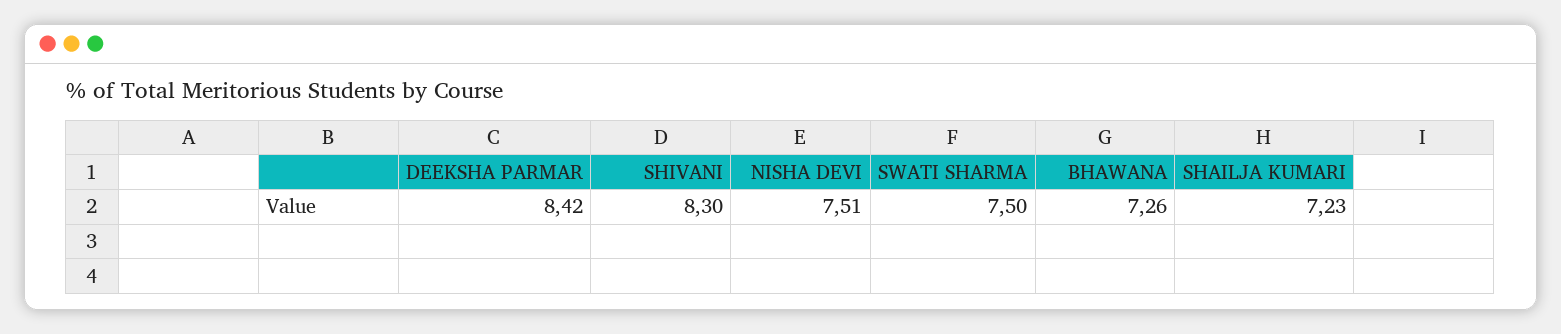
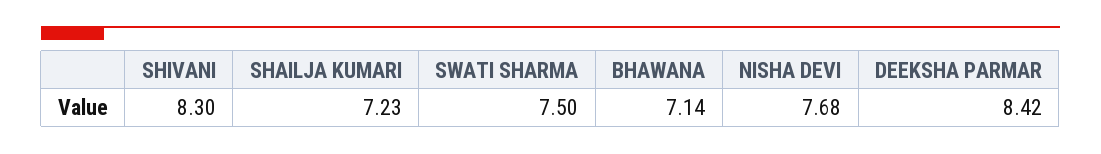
NISHA DEVI: 7.51 -> 7.68
BHAWANA: 7.26 -> 7.14

